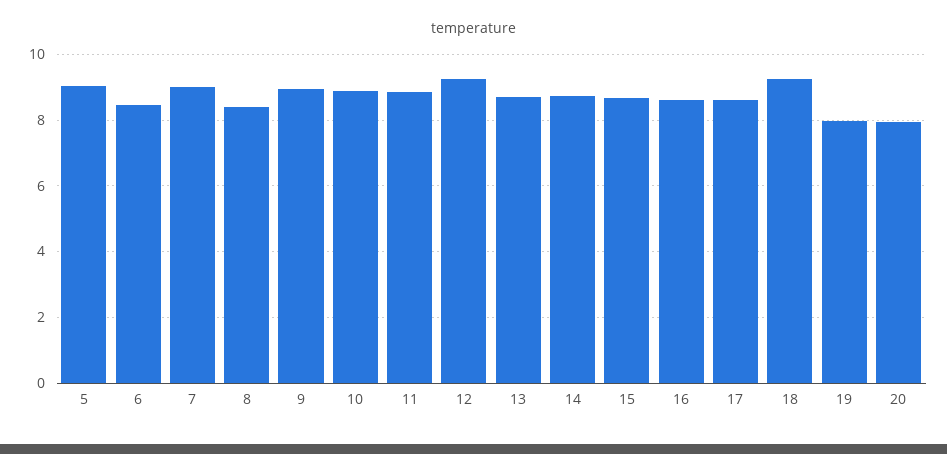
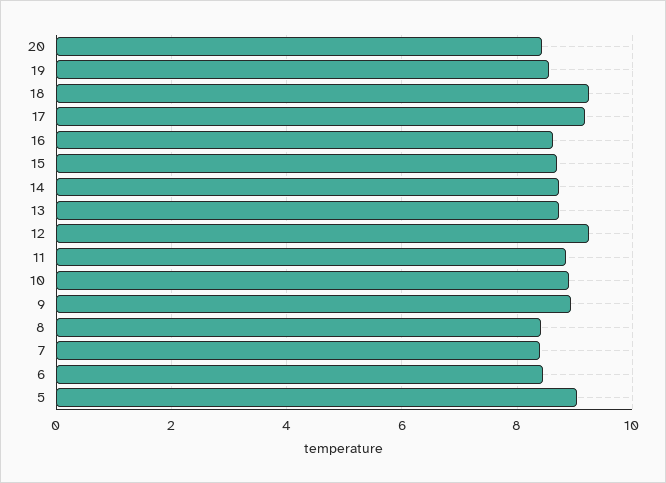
7: 9 -> 8.4
17: 8.6 -> 9.2
19: 8 -> 8.6
20: 8 -> 8.4

